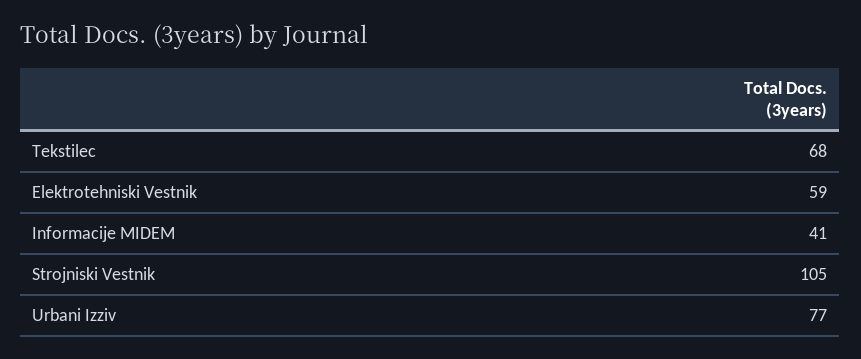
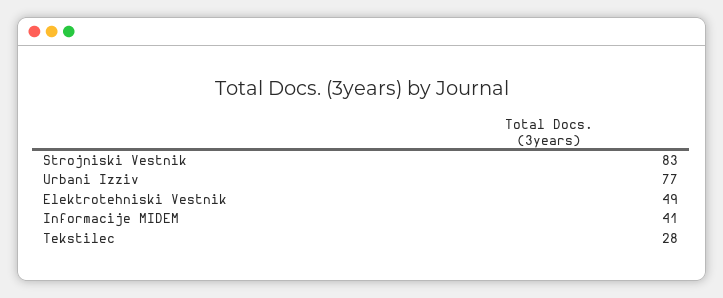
Tekstilec: 68 -> 28
Elektrotehniski Vestnik: 59 -> 49
Strojniski Vestnik: 105 -> 83

